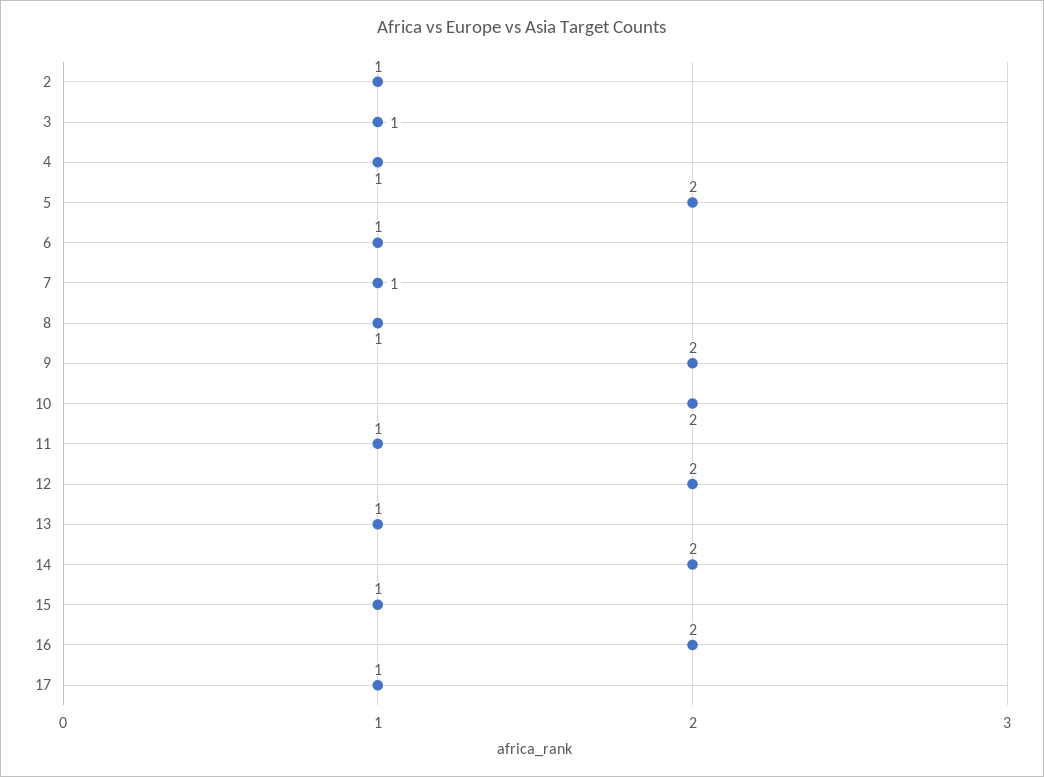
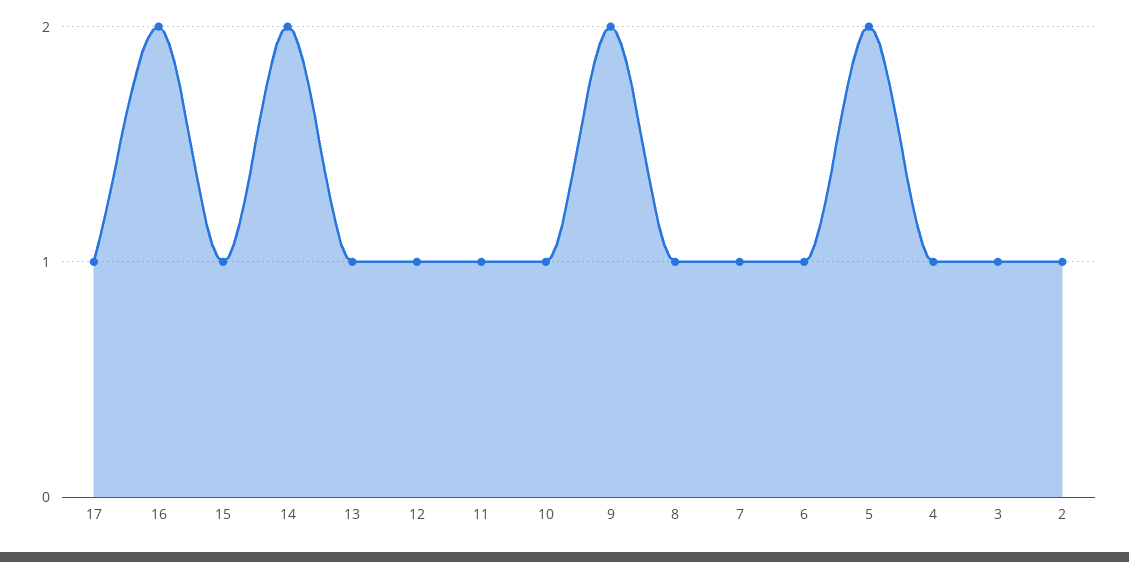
10: 2 -> 1
12: 2 -> 1

